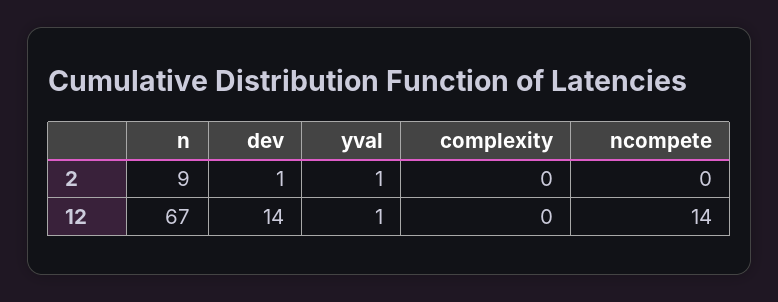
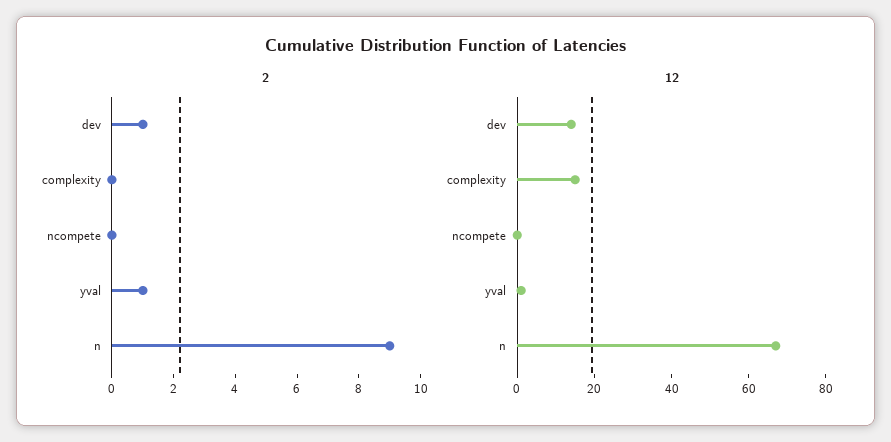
12, complexity: 0 -> 15
12, ncompete: 14 -> 0

